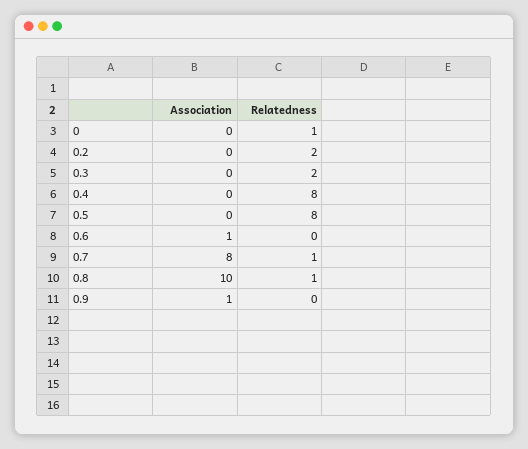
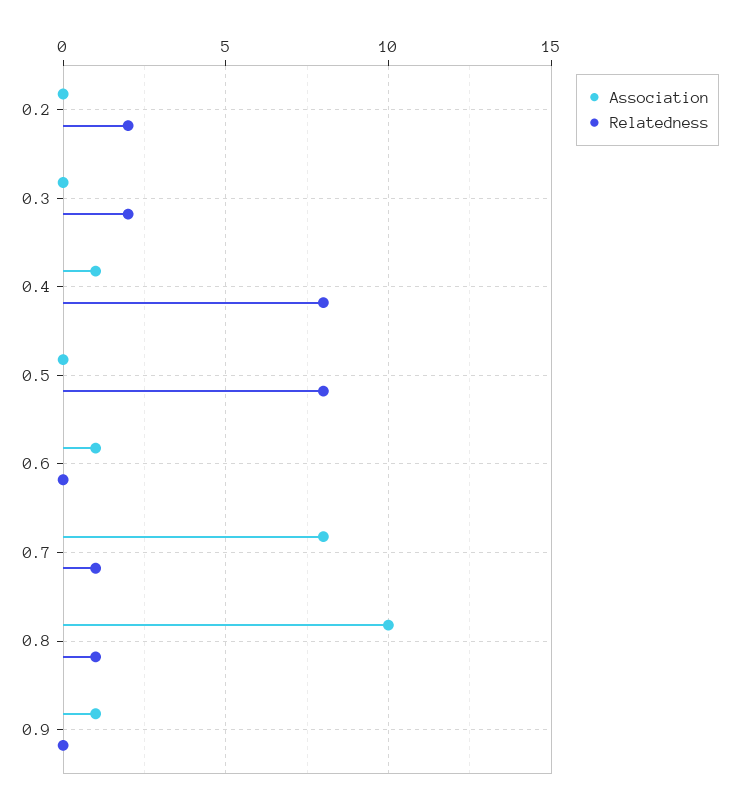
Association, 0: 0 -> none
Relatedness, 0: 1 -> none
Association, 0.4: 0 -> 1

